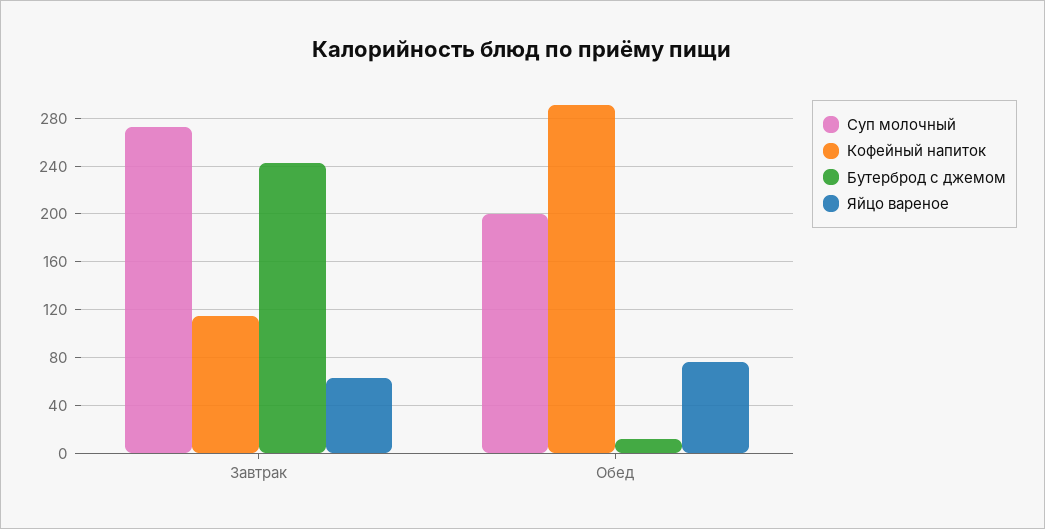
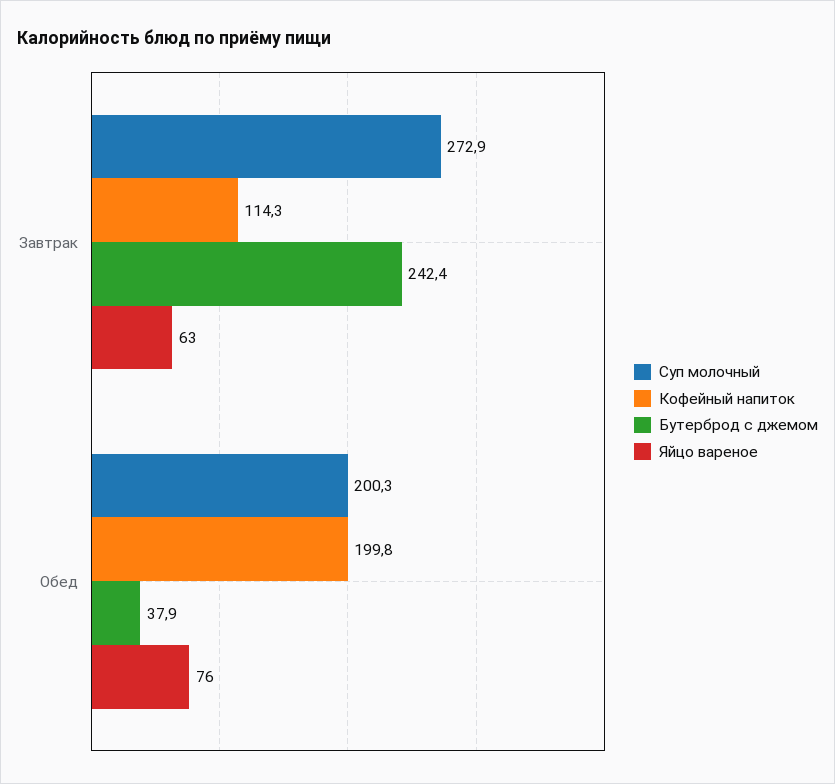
Кофейный напиток, Обед: 290 -> 199.8
Бутерброд с джемом, Обед: 10 -> 37.9

